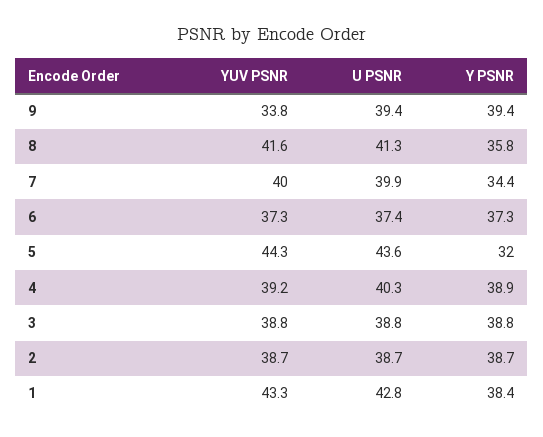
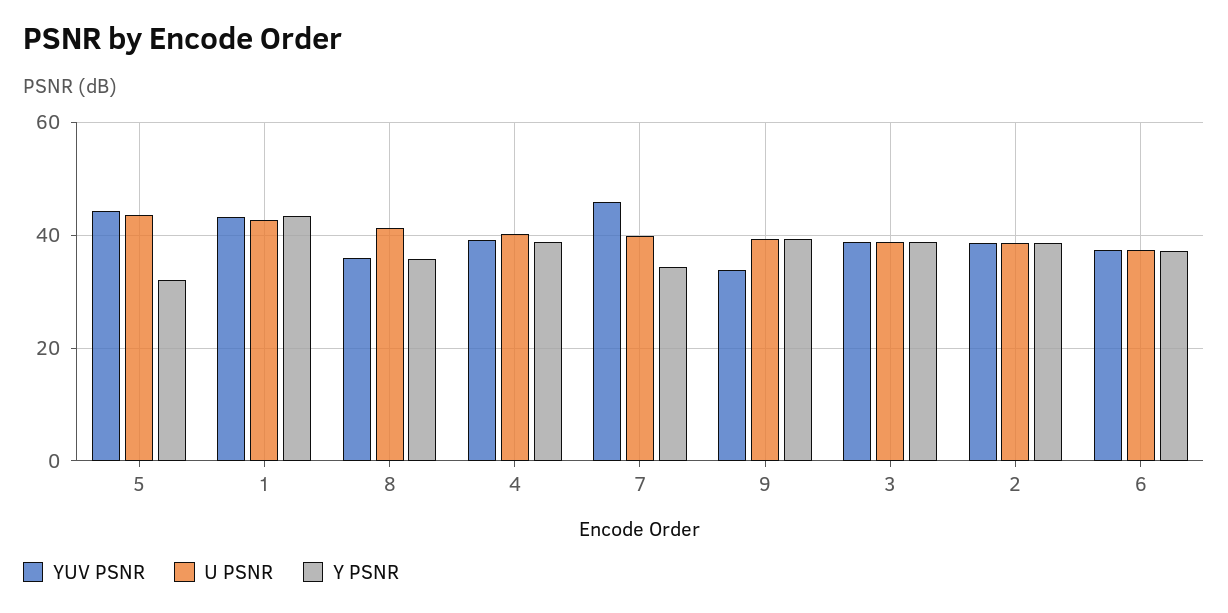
YUV PSNR, 8: 41.6 -> 36
YUV PSNR, 7: 40 -> 46
Y PSNR, 1: 38.4 -> 44

